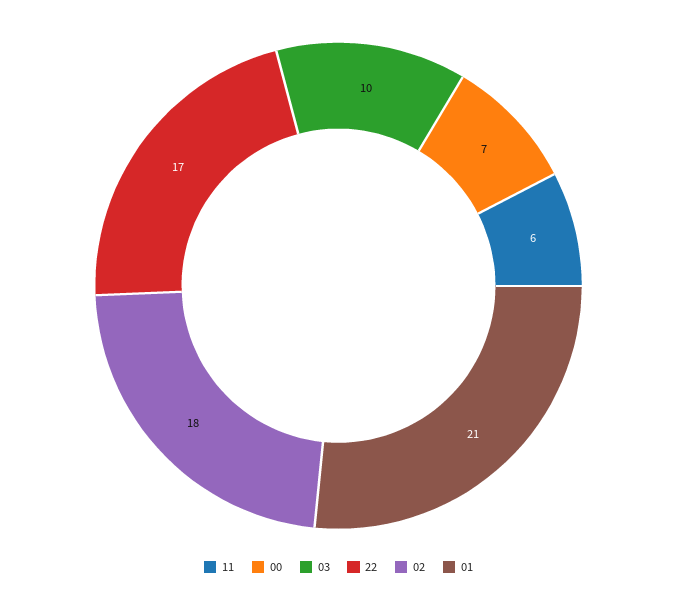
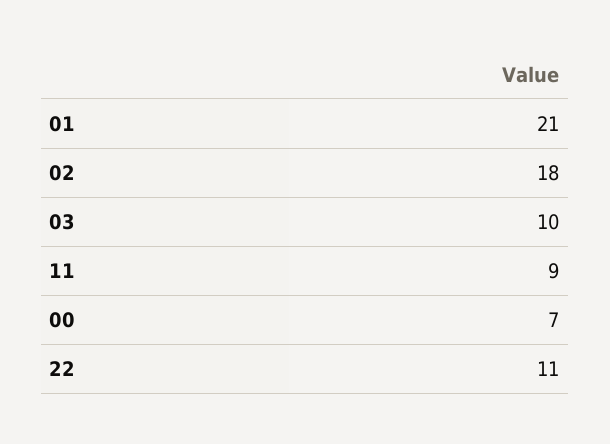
11: 6 -> 9
22: 17 -> 11

